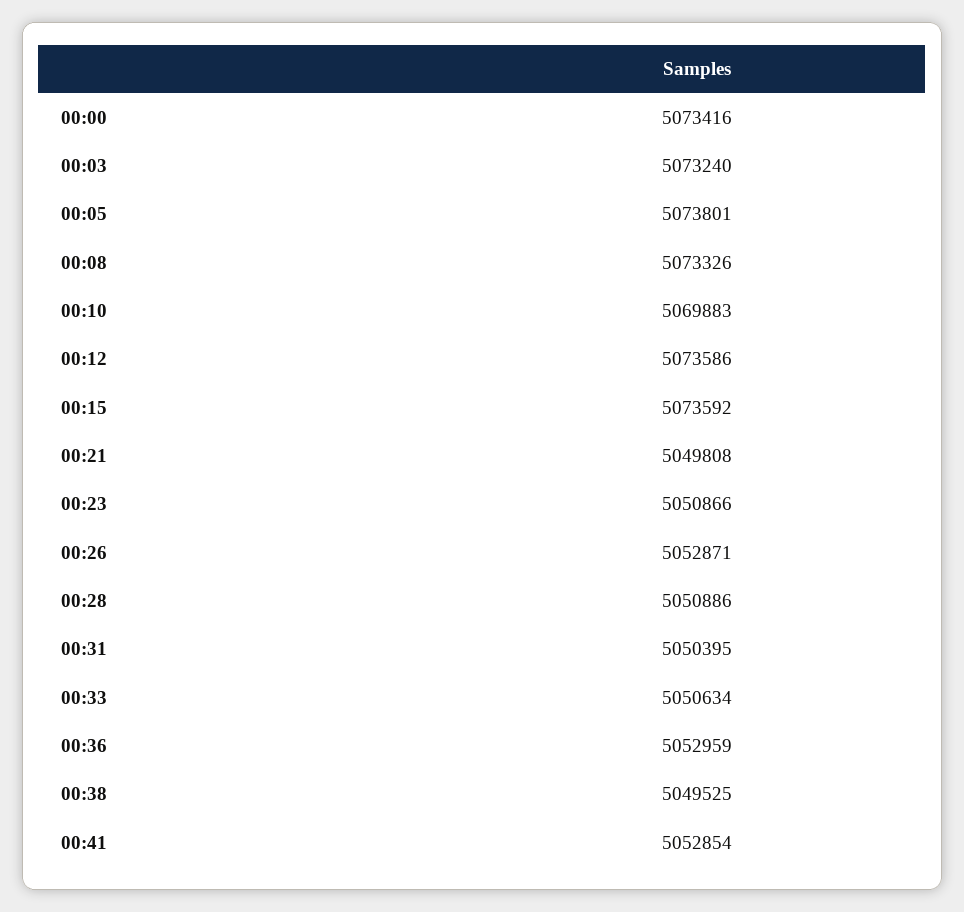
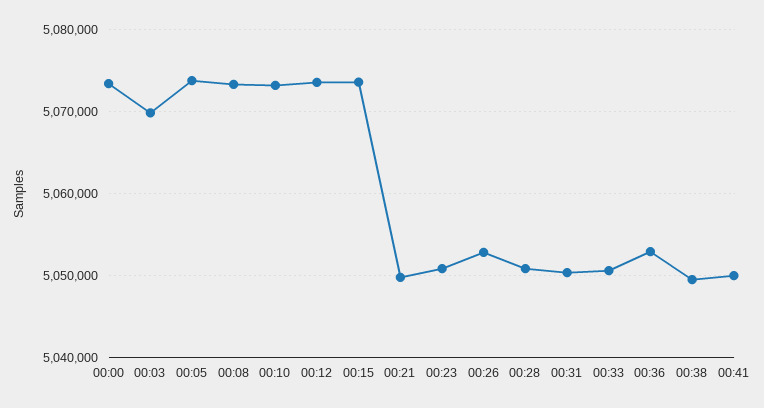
00:03: 5073240 -> 5070000
00:10: 5069883 -> 5073000
00:41: 5052854 -> 5050000

